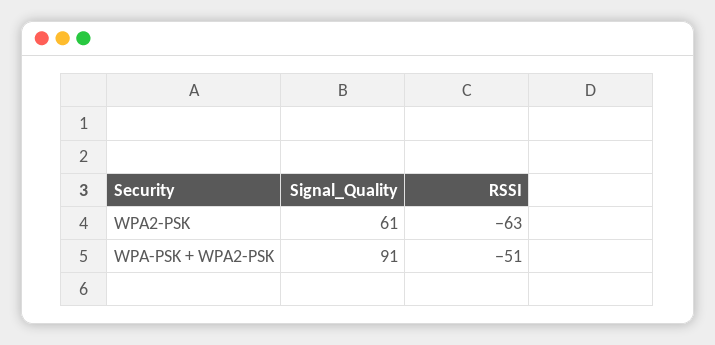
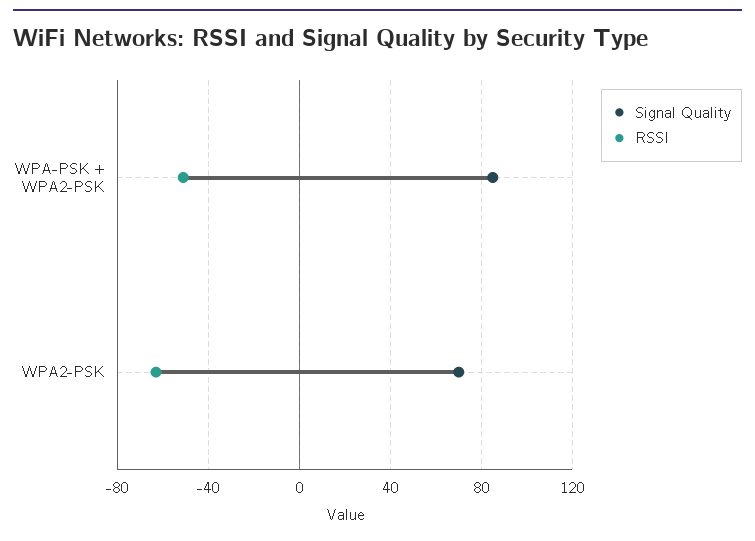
Signal_Quality, WPA2-PSK: 61 -> 70
Signal_Quality, WPA-PSK + WPA2-PSK: 91 -> 85

